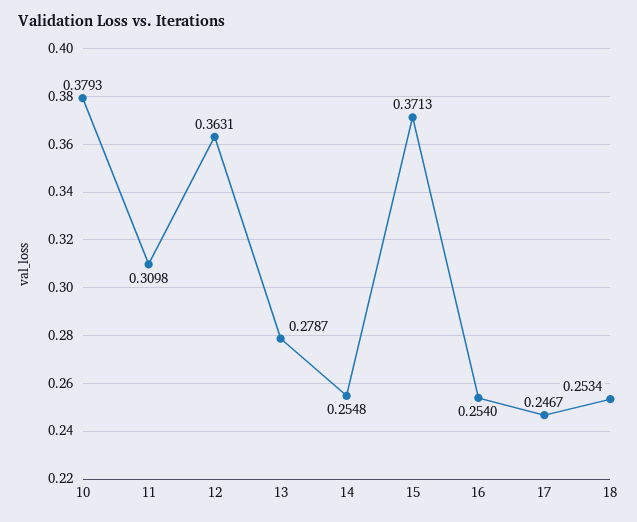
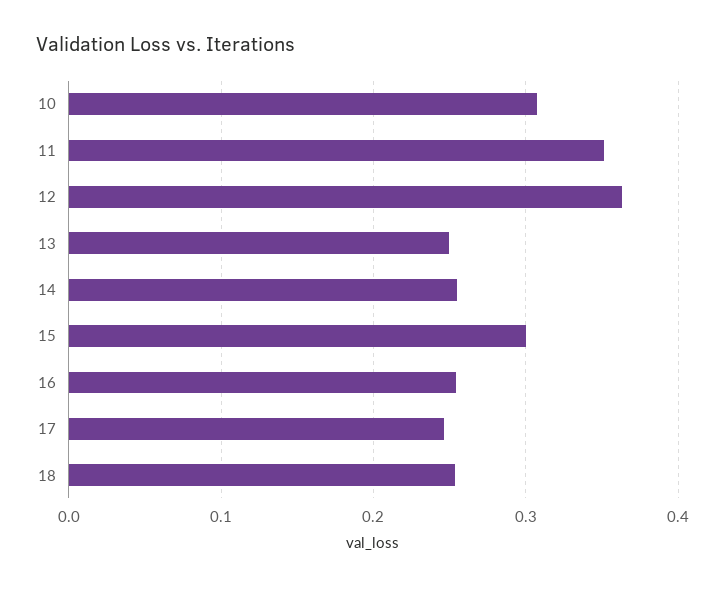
10: 0.3793 -> 0.31
11: 0.3098 -> 0.35
13: 0.2787 -> 0.25
15: 0.3713 -> 0.3

